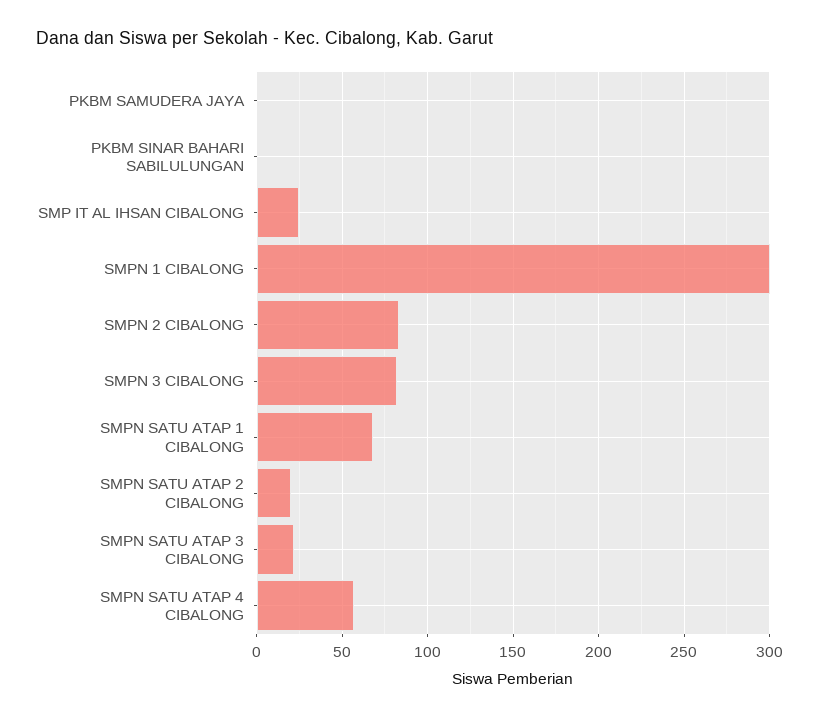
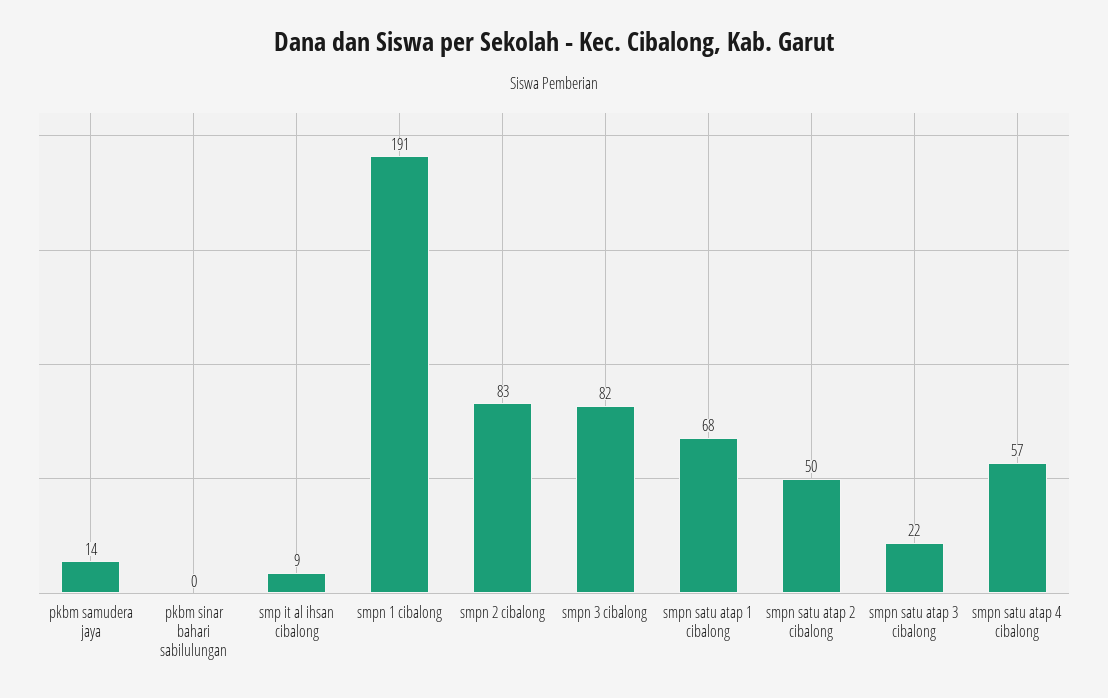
PKBM SAMUDERA JAYA: 0 -> 14
SMP IT AL IHSAN CIBALONG: 25 -> 9
SMPN 1 CIBALONG: 300 -> 191
SMPN SATU ATAP 2 CIBALONG: 20 -> 50

